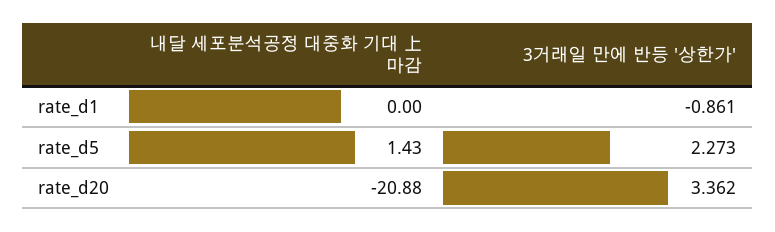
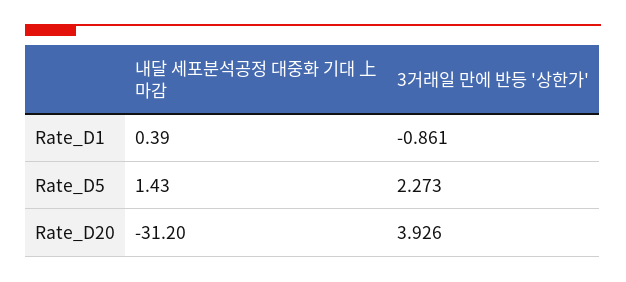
내달 세포분석공정 대중화 기대 上 마감, rate_d1: 0 -> 0.39
내달 세포분석공정 대중화 기대 上 마감, rate_d20: -20.88 -> -31.2
3거래일 만에 반등 '상한가', rate_d20: 3.362 -> 3.926

